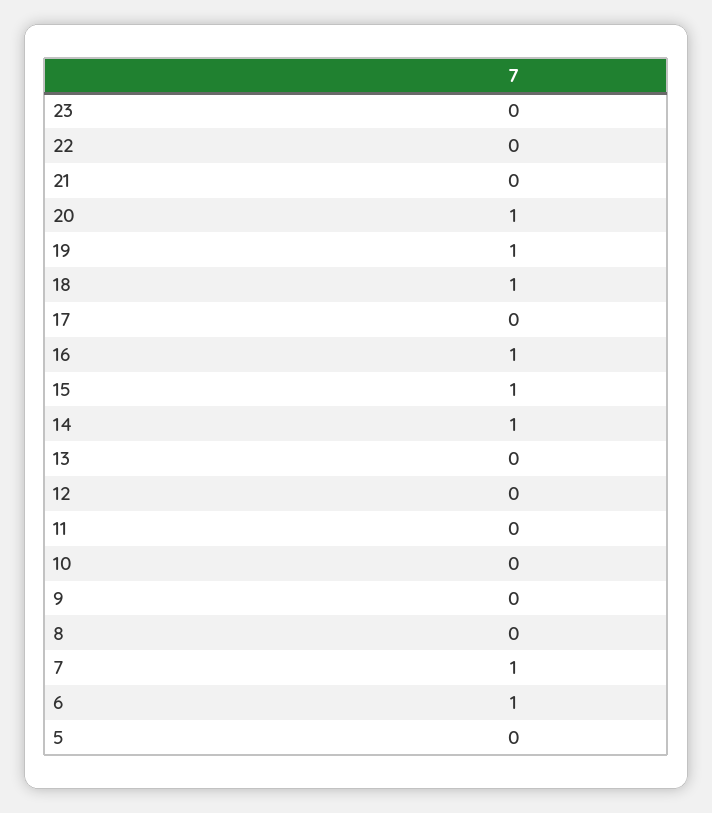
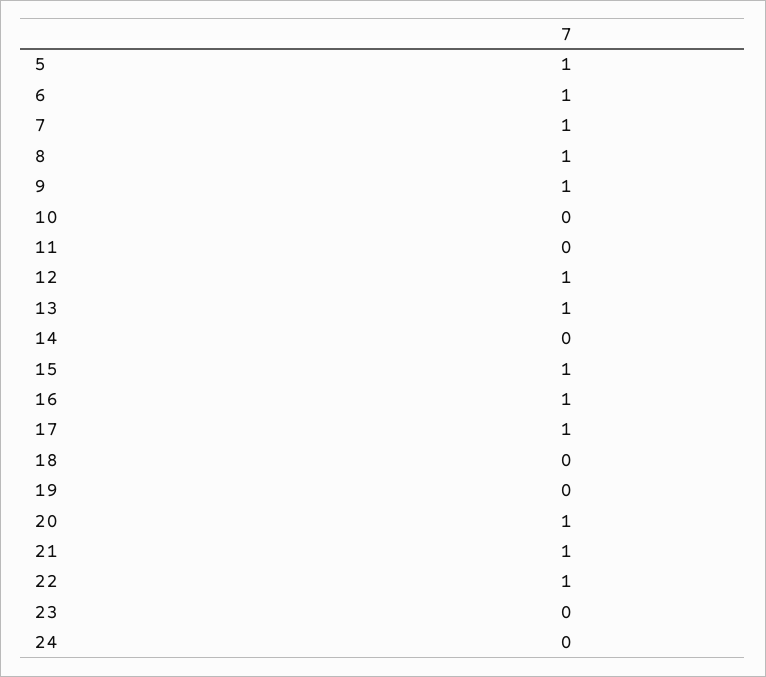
22: 0 -> 1
21: 0 -> 1
19: 1 -> 0
18: 1 -> 0
17: 0 -> 1
14: 1 -> 0
13: 0 -> 1
12: 0 -> 1
9: 0 -> 1
8: 0 -> 1
5: 0 -> 1
24: none -> 0

